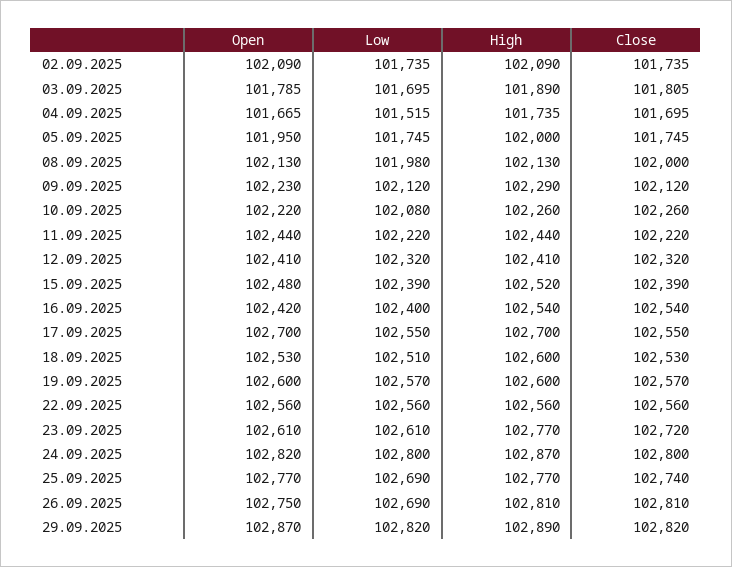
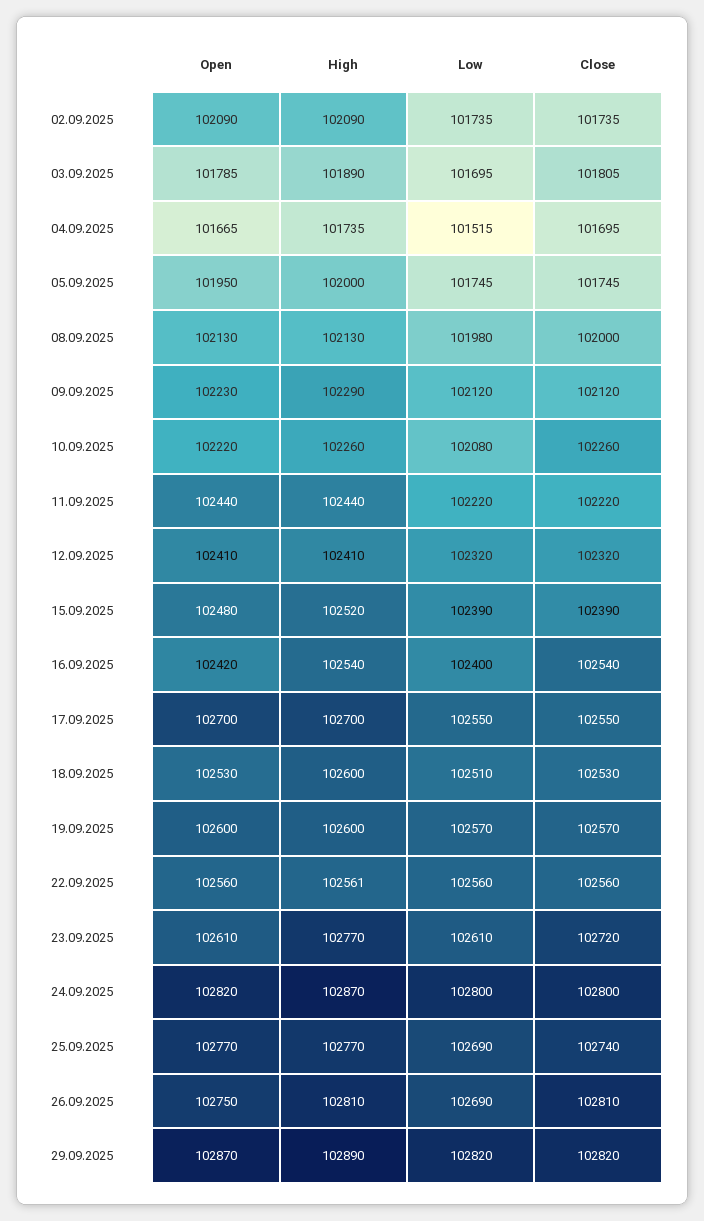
High, 22.09.2025: 102560 -> 102561

